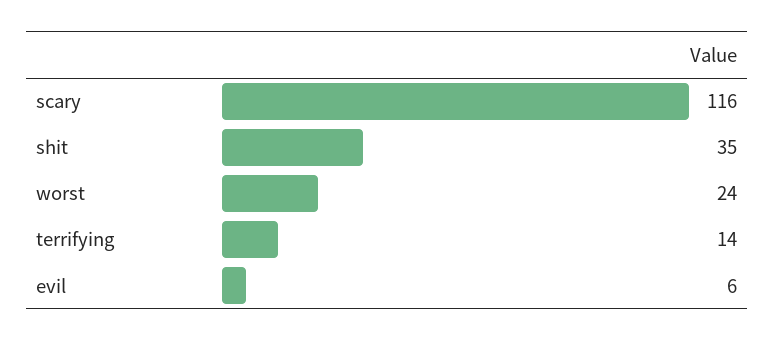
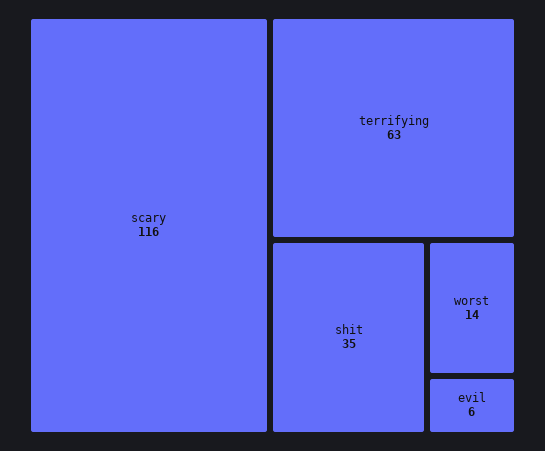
worst: 24 -> 14
terrifying: 14 -> 63

